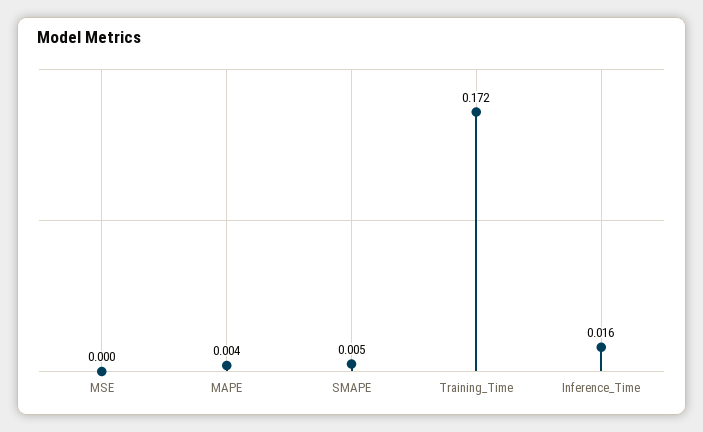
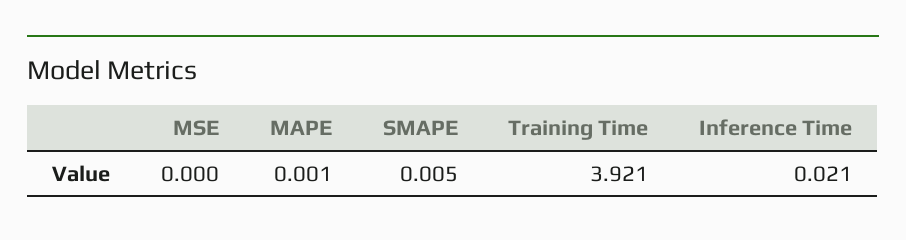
MAPE: 0.004 -> 0.001
Training_Time: 0.172 -> 3.921
Inference_Time: 0.016 -> 0.021

